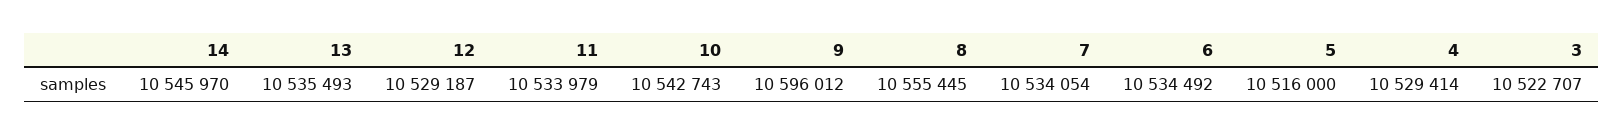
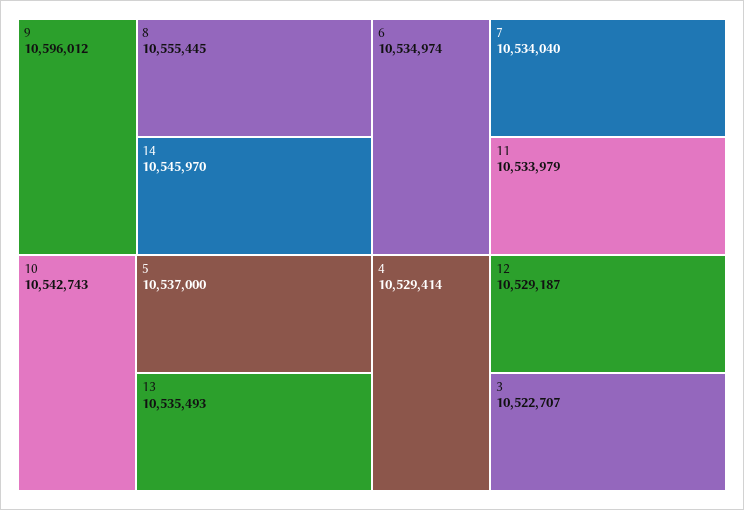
7: 10534054 -> 10534040
6: 10534492 -> 10534974
5: 10516000 -> 10537000

